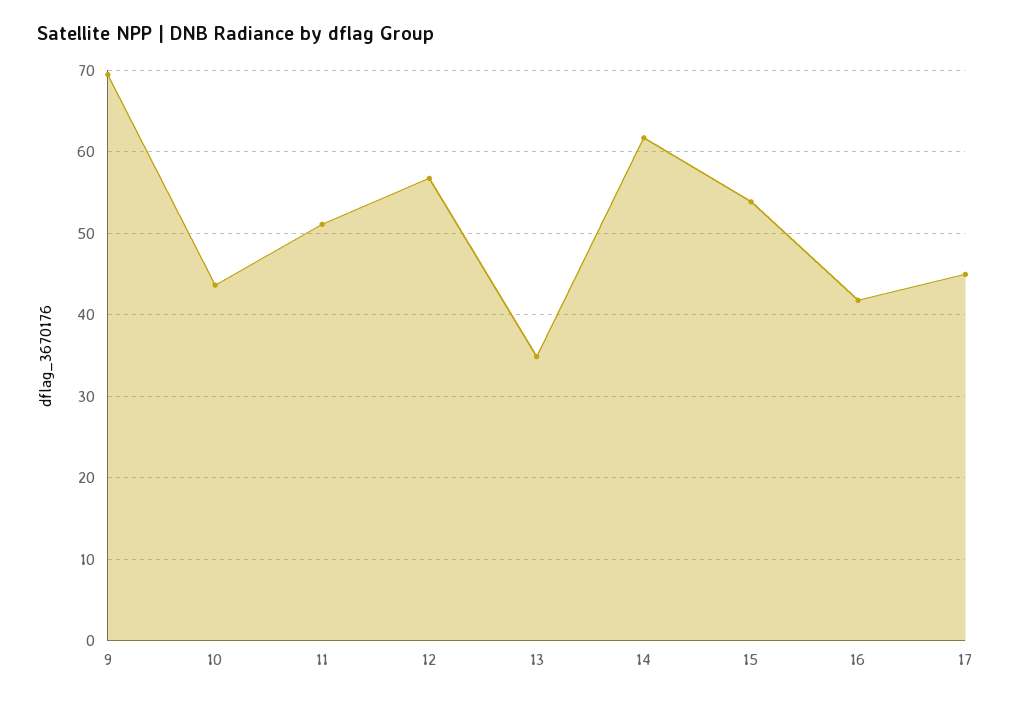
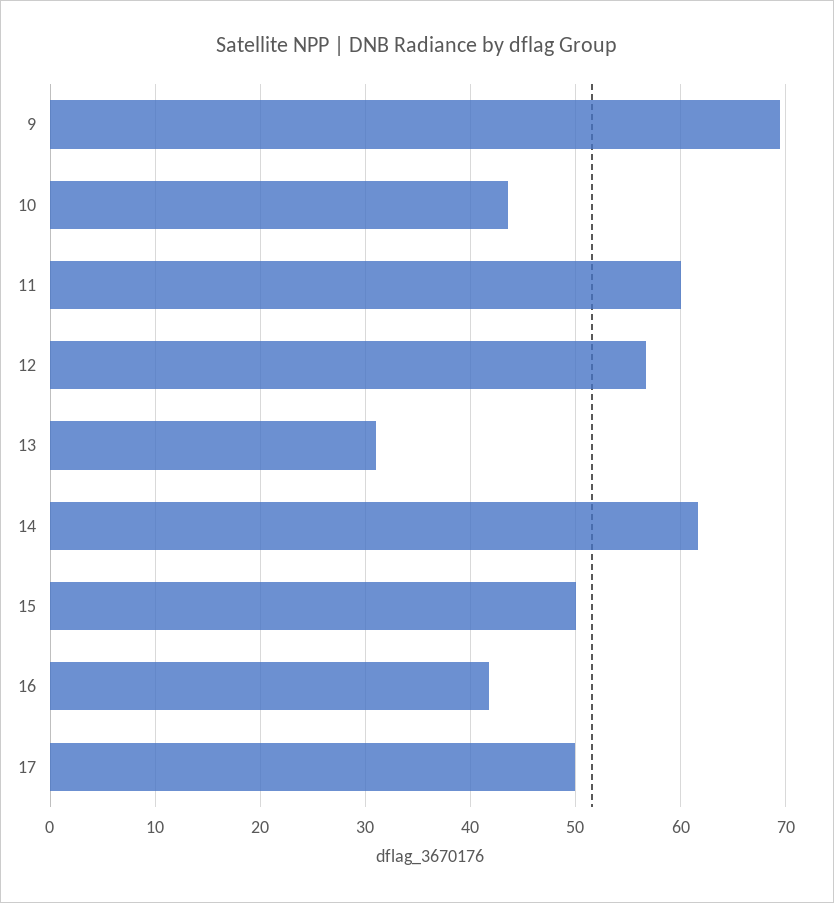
11: 51 -> 60
13: 35 -> 31
15: 54 -> 50
17: 45 -> 50

